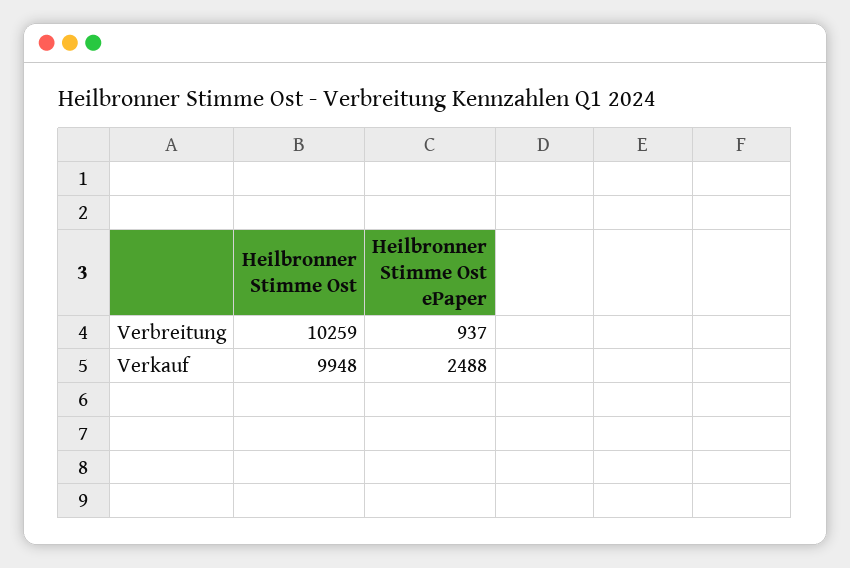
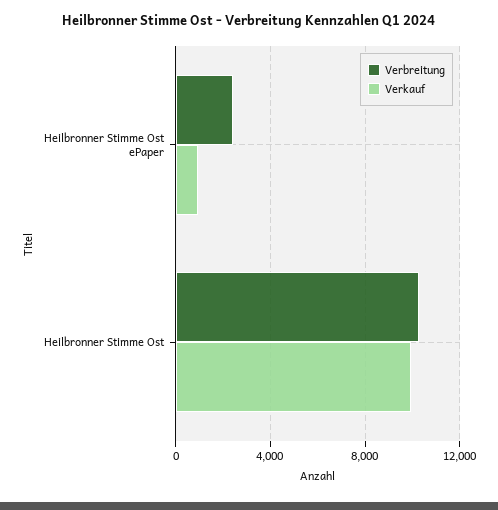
Verbreitung, Heilbronner Stimme Ost ePaper: 937 -> 2500
Verkauf, Heilbronner Stimme Ost ePaper: 2488 -> 1000

